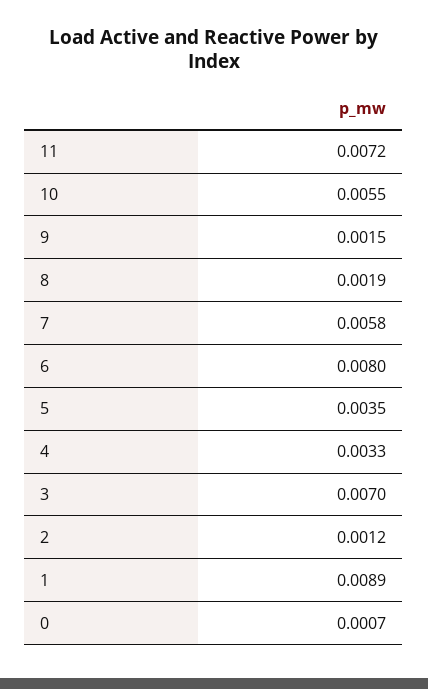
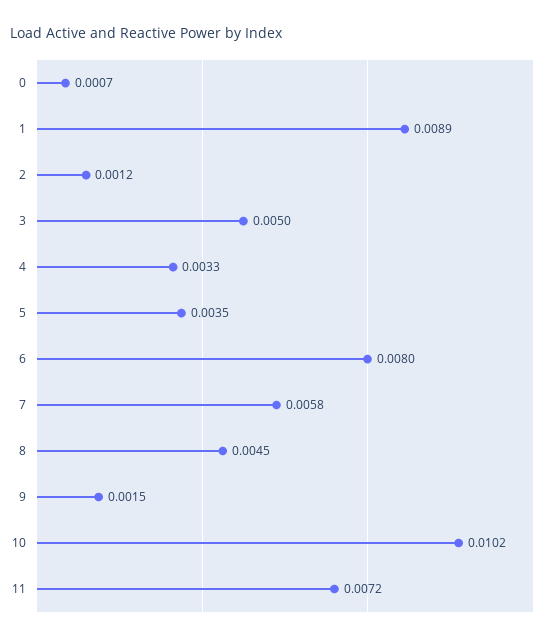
10: 0.0055 -> 0.0102
8: 0.0019 -> 0.0045
3: 0.007 -> 0.005

